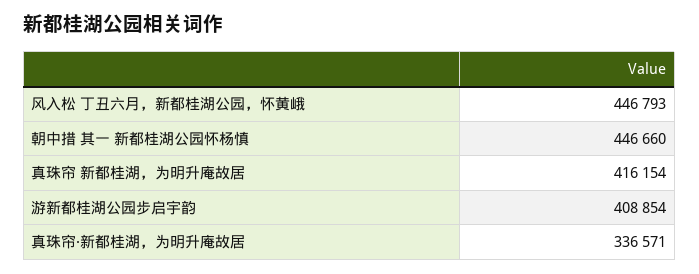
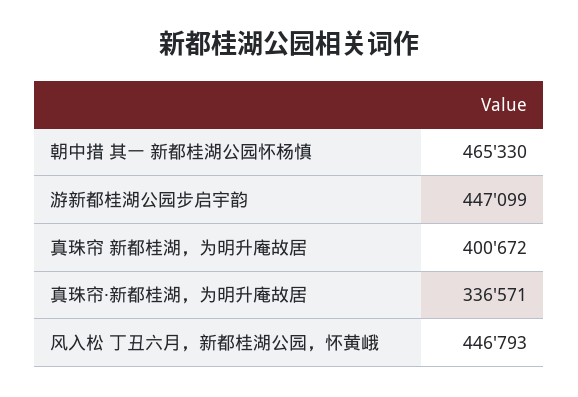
朝中措 其一 新都桂湖公园怀杨慎: 446660 -> 465330
真珠帘 新都桂湖，为明升庵故居: 416154 -> 400672
游新都桂湖公园步启宇韵: 408854 -> 447099

